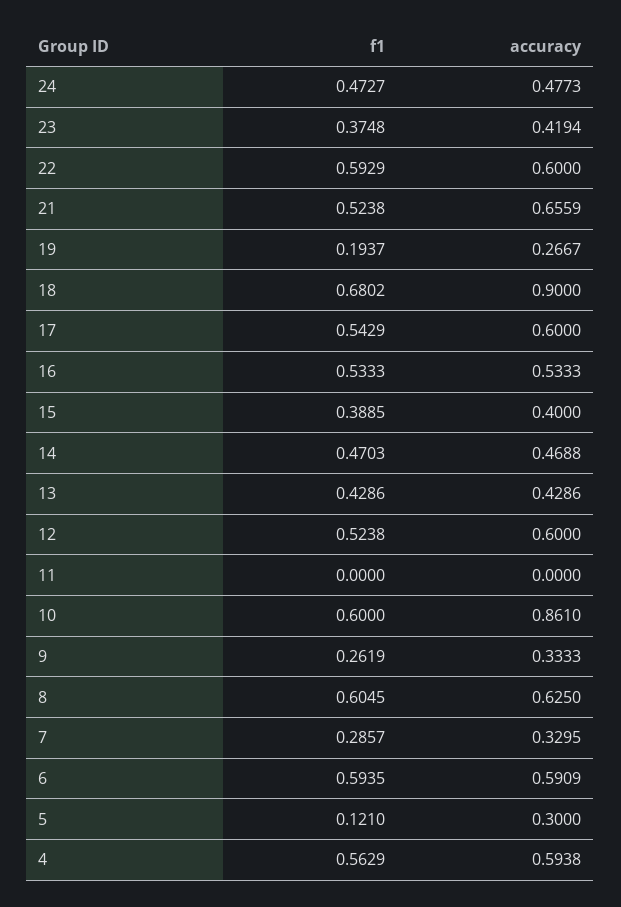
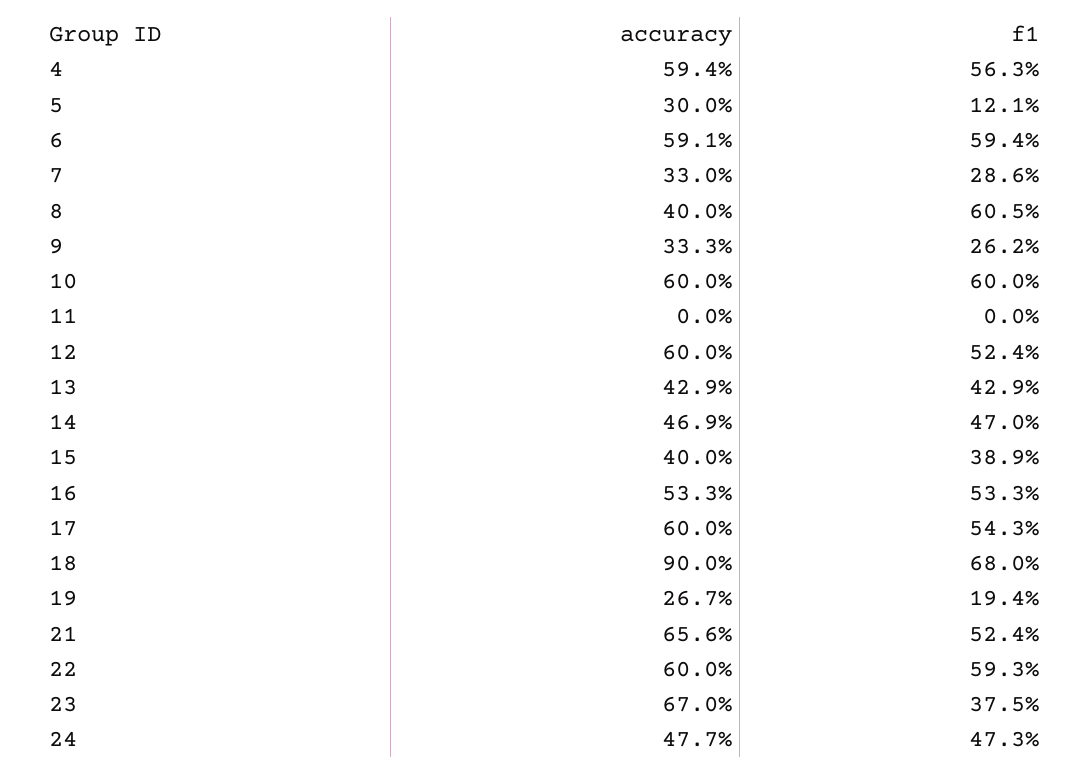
accuracy, 23: 0.4194 -> 0.67
accuracy, 10: 0.861 -> 0.6
accuracy, 8: 0.625 -> 0.4

